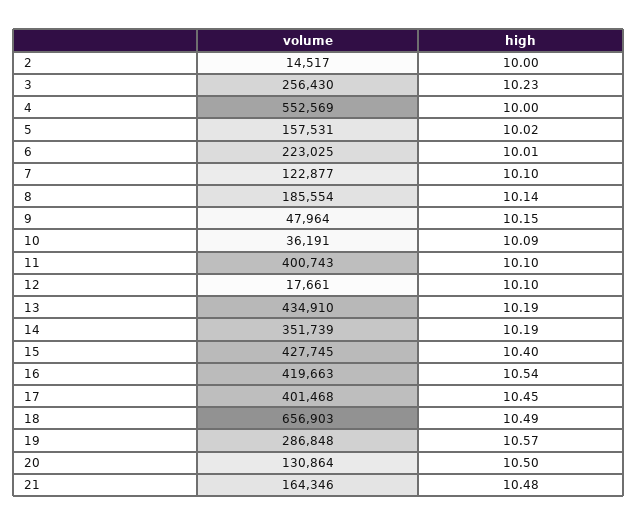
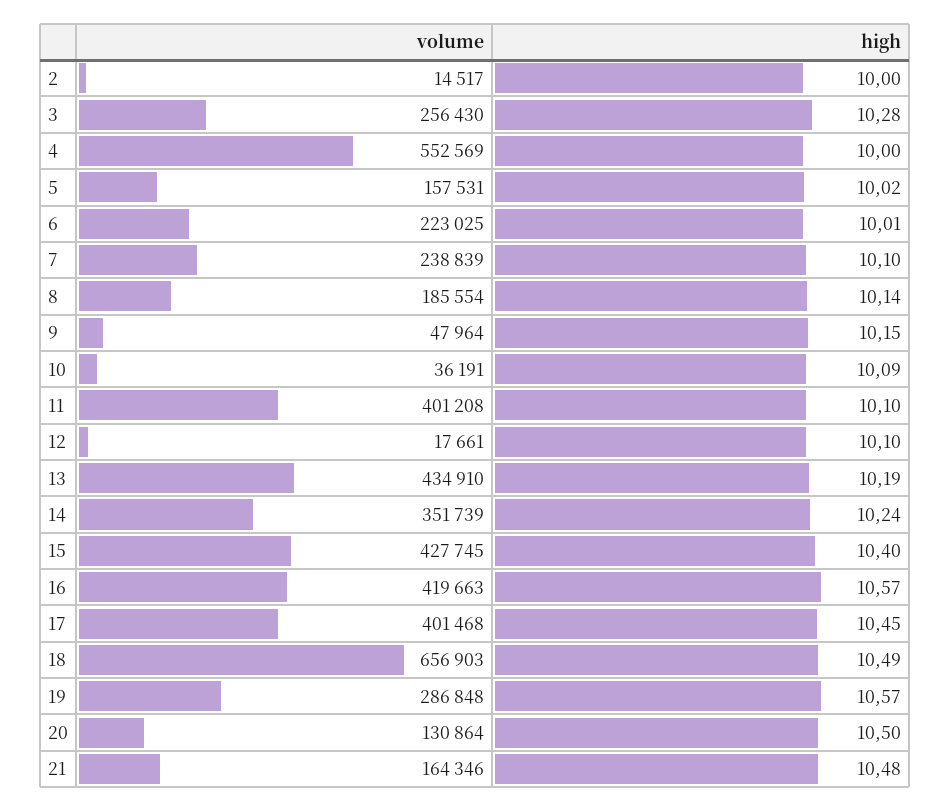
high, 3: 10.23 -> 10.28
volume, 7: 122877 -> 238839
volume, 11: 400743 -> 401208
high, 14: 10.19 -> 10.24
high, 16: 10.54 -> 10.57

